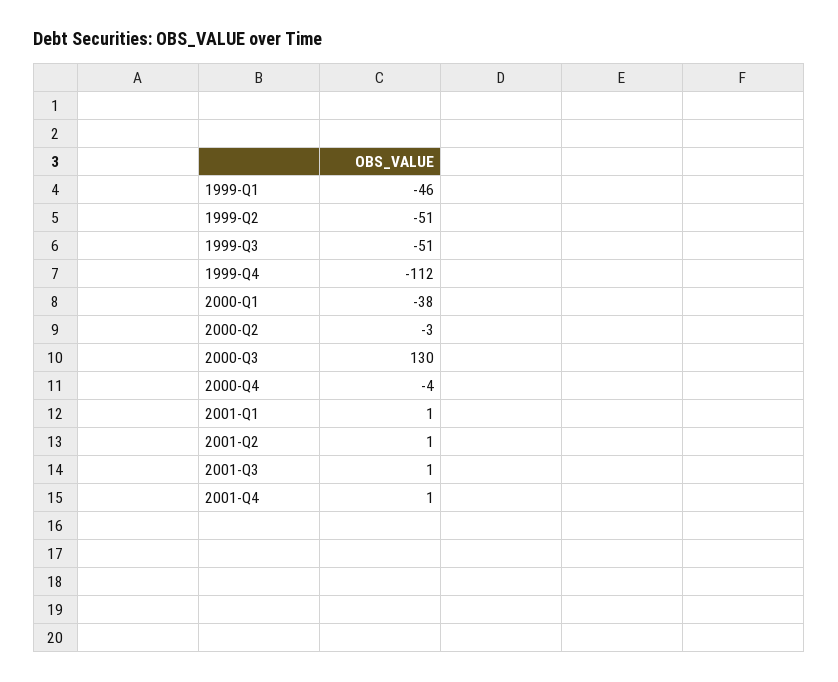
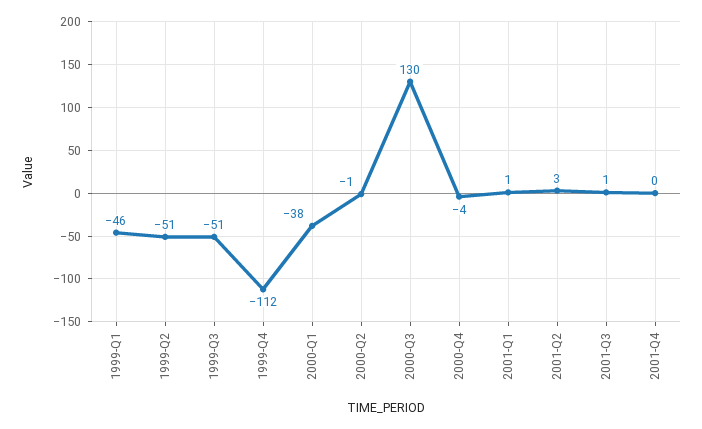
2000-Q2: -3 -> -1
2001-Q2: 1 -> 3
2001-Q4: 1 -> 0

